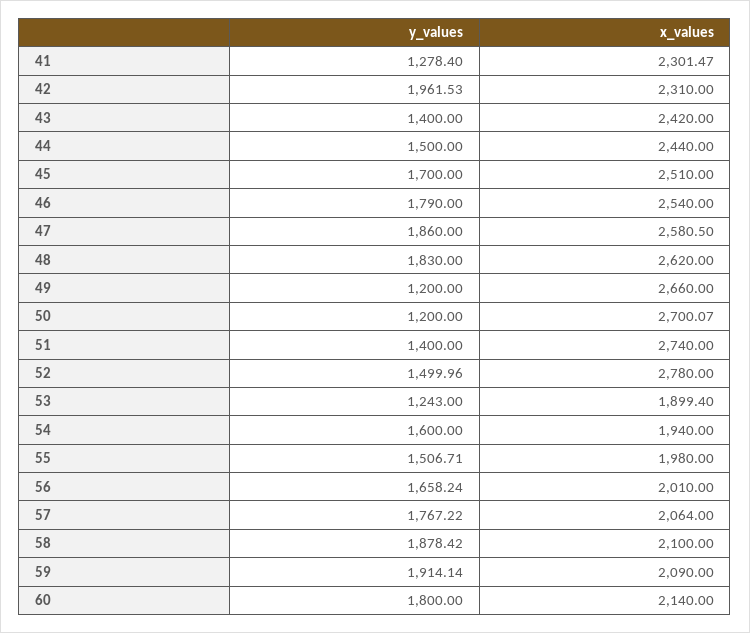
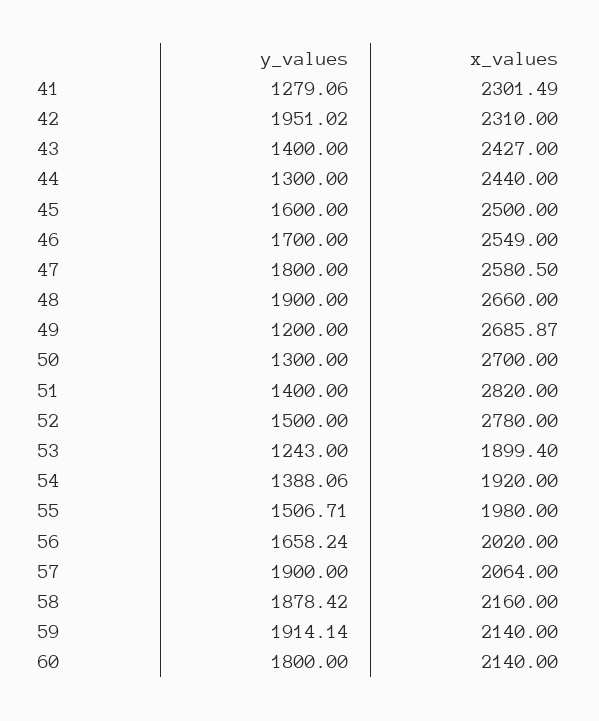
y_values, 41: 1278.4 -> 1279.06
x_values, 41: 2301.47 -> 2301.49
y_values, 42: 1961.53 -> 1951.02
x_values, 43: 2420 -> 2427
y_values, 44: 1500 -> 1300
y_values, 45: 1700 -> 1600
x_values, 45: 2510 -> 2500
y_values, 46: 1790 -> 1700
x_values, 46: 2540 -> 2549
y_values, 47: 1860 -> 1800
y_values, 48: 1830 -> 1900
x_values, 48: 2620 -> 2660
x_values, 49: 2660 -> 2685.87
y_values, 50: 1200 -> 1300
x_values, 50: 2700.07 -> 2700
x_values, 51: 2740 -> 2820
y_values, 52: 1499.96 -> 1500
y_values, 54: 1600 -> 1388.06
x_values, 54: 1940 -> 1920
x_values, 56: 2010 -> 2020
y_values, 57: 1767.22 -> 1900
x_values, 58: 2100 -> 2160
x_values, 59: 2090 -> 2140

